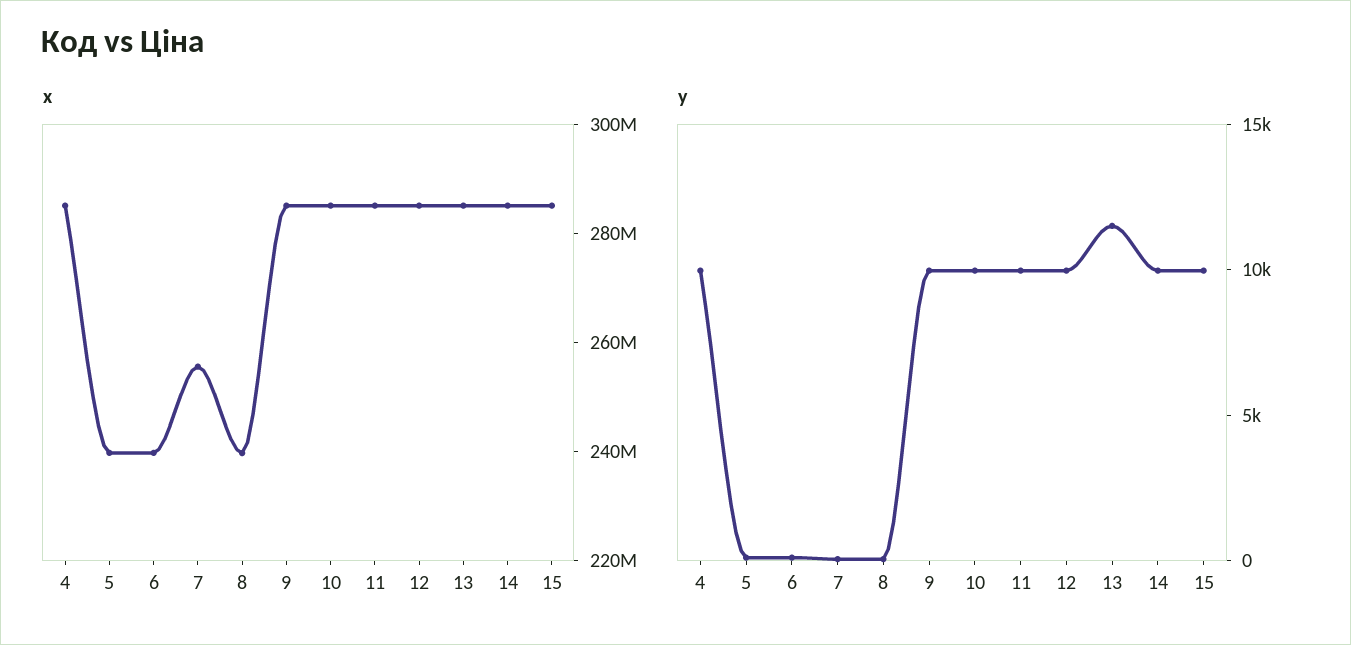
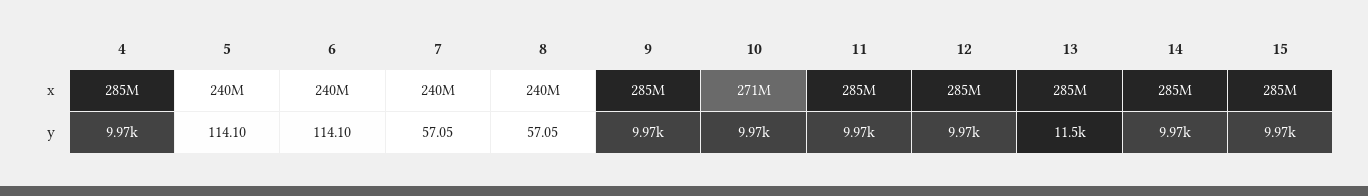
x, 7: 255000000 -> 240000000
x, 10: 285000000 -> 271000000

